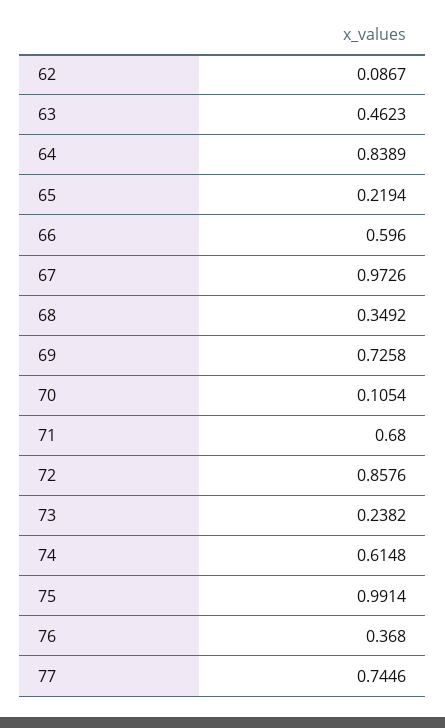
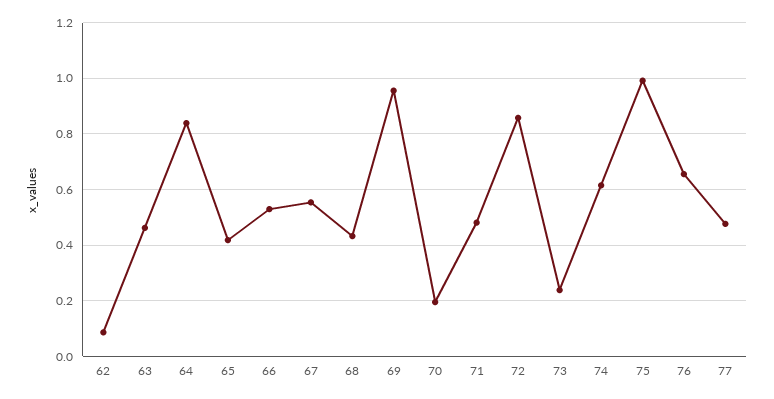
65: 0.2194 -> 0.425
66: 0.596 -> 0.525
67: 0.9726 -> 0.55
68: 0.3492 -> 0.425
69: 0.7258 -> 0.95
70: 0.1054 -> 0.2
71: 0.68 -> 0.475
76: 0.368 -> 0.65
77: 0.7446 -> 0.475

